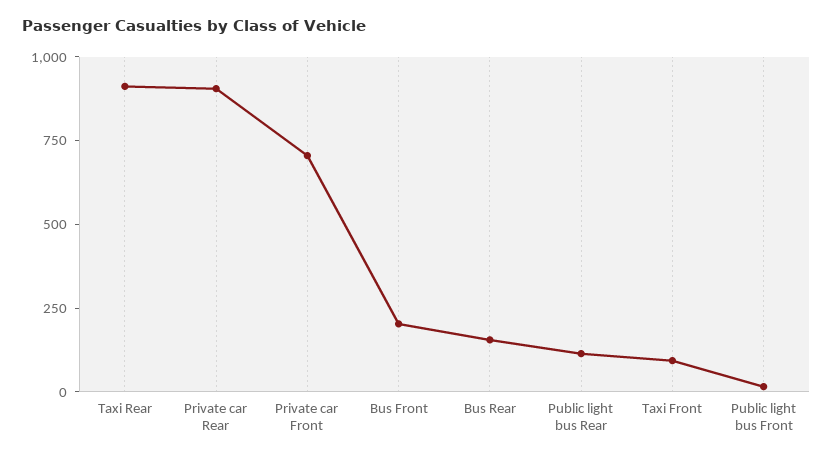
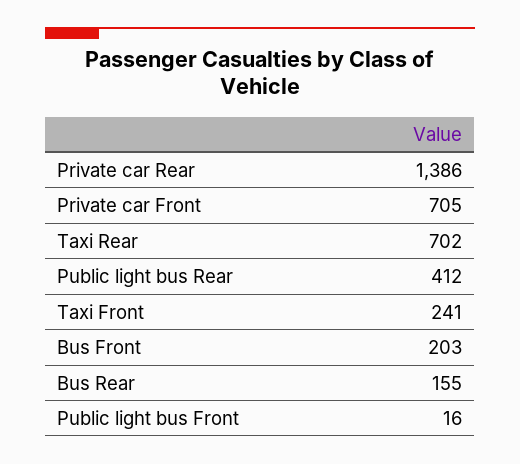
Taxi Rear: 900 -> 702
Private car Rear: 900 -> 1386
Public light bus Rear: 100 -> 412
Taxi Front: 100 -> 241

